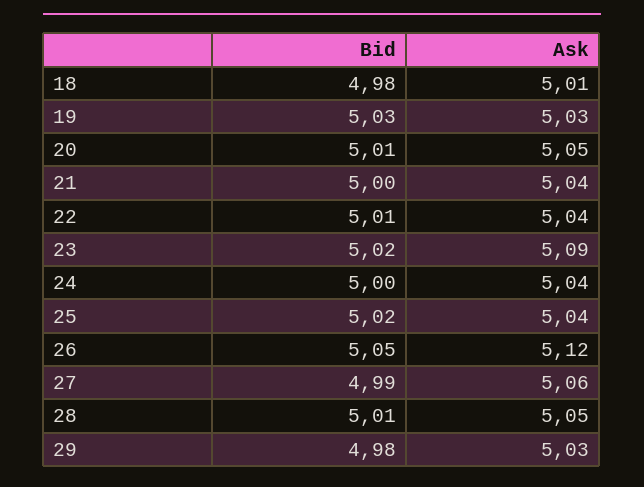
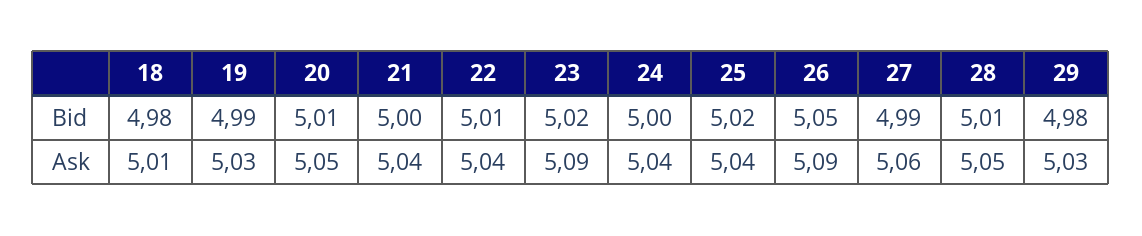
Bid, 19: 5.03 -> 4.99
Ask, 26: 5.12 -> 5.09

